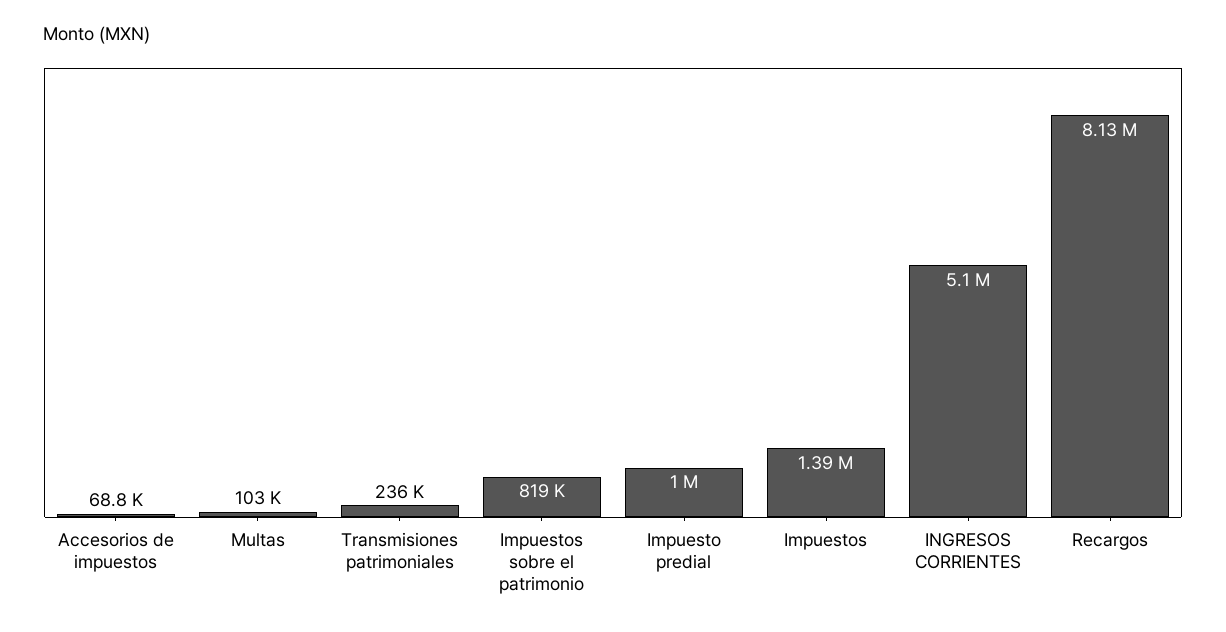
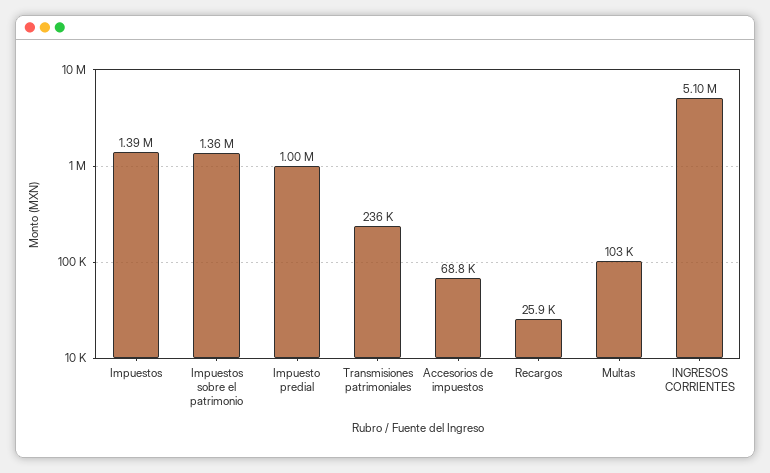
Impuestos sobre el patrimonio: 819000 -> 1360000
Recargos: 8130000 -> 25900

